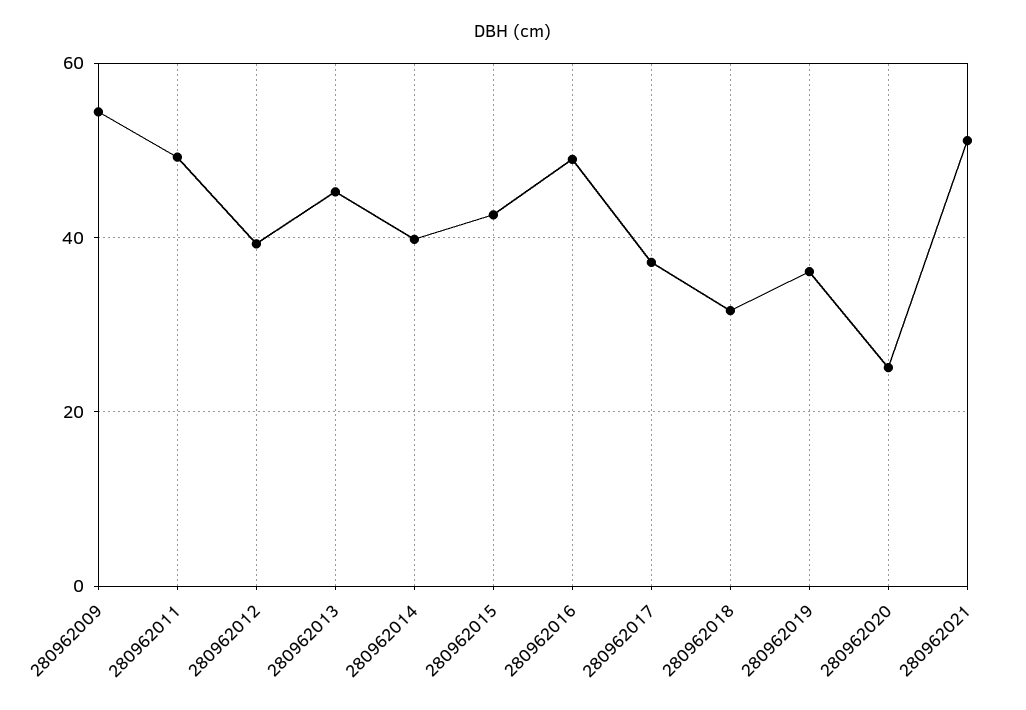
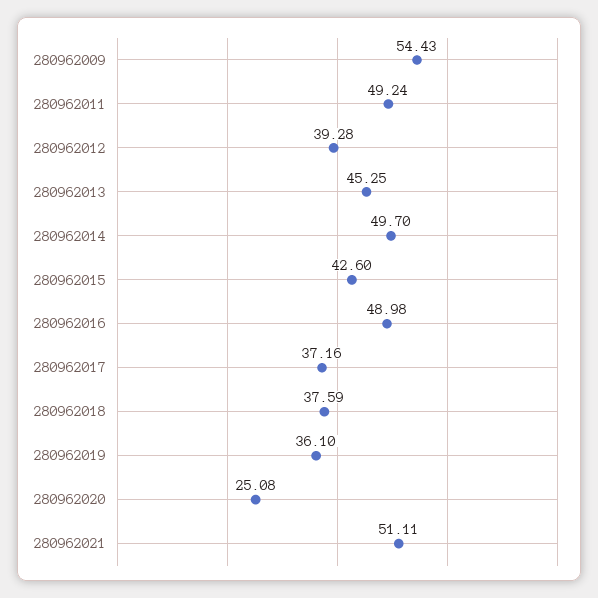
280962014: 40 -> 49.7
280962018: 32 -> 37.59

